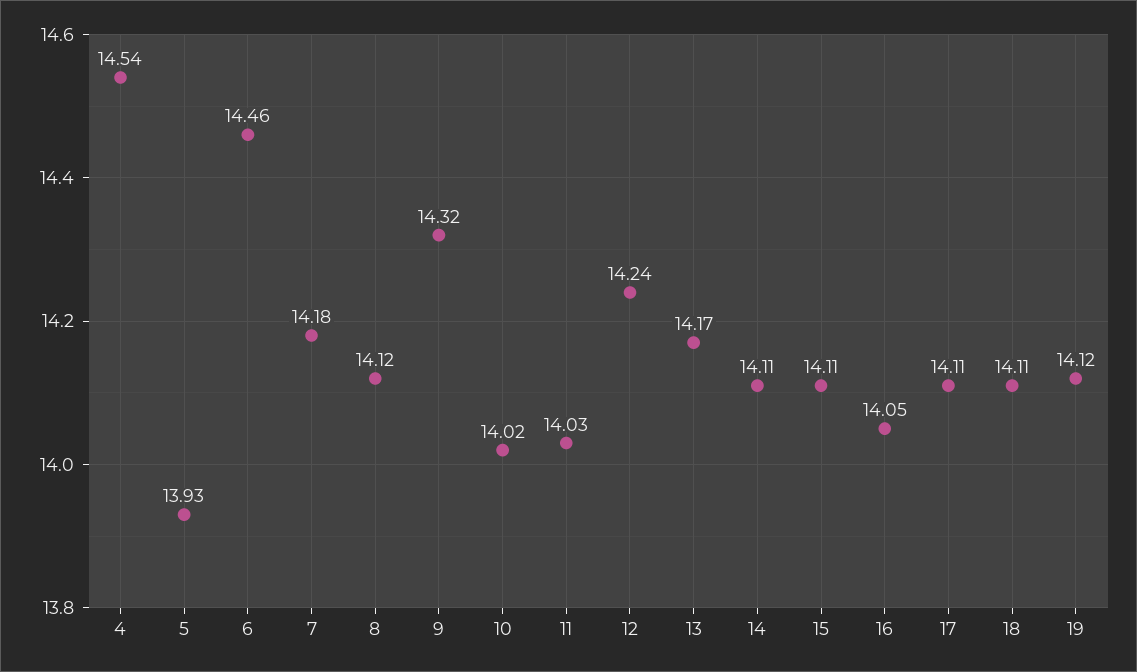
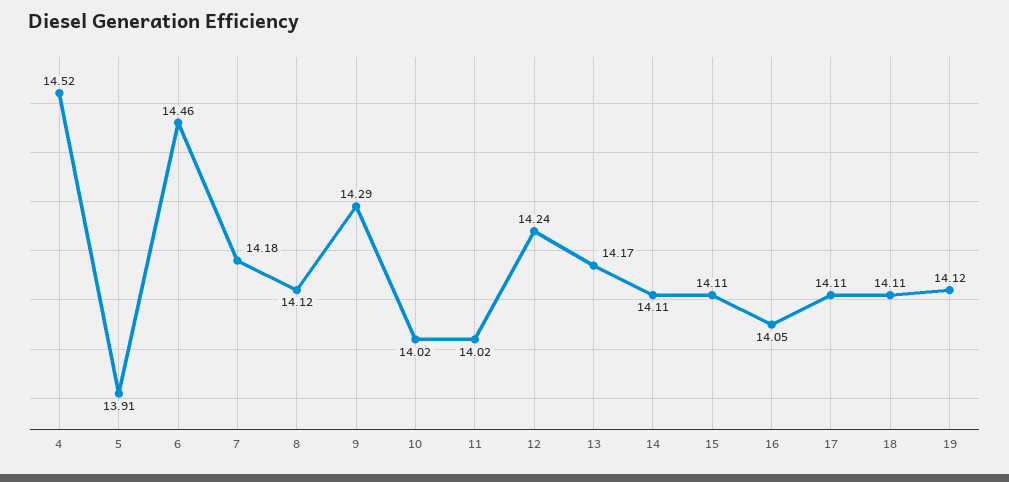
4: 14.54 -> 14.52
5: 13.93 -> 13.91
9: 14.32 -> 14.29
11: 14.03 -> 14.02

